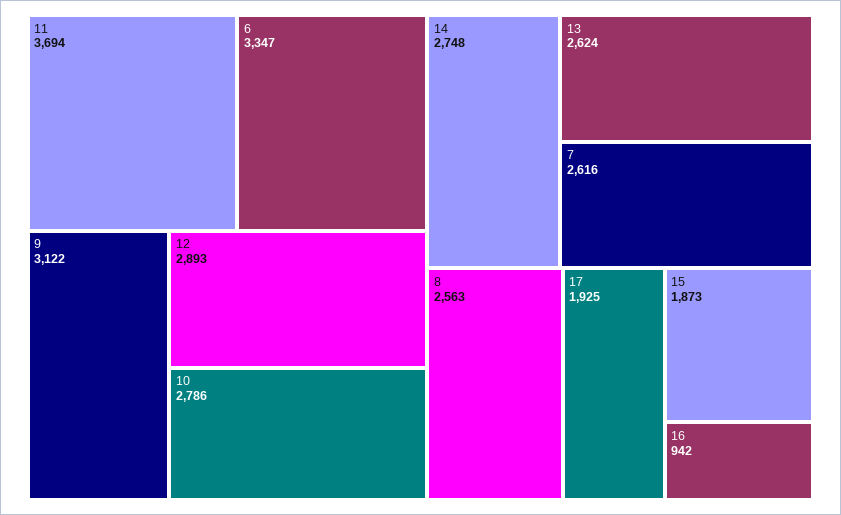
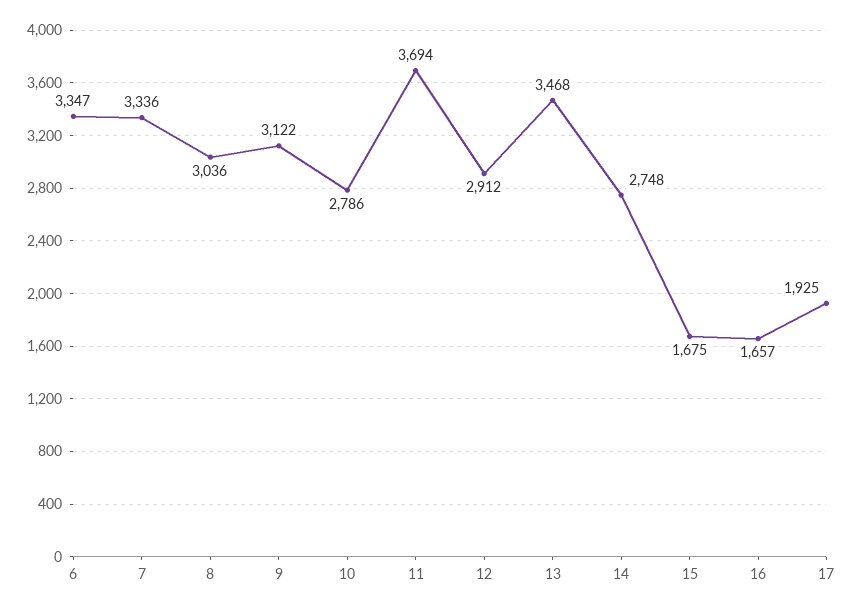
12: 2893 -> 2912
13: 2624 -> 3468
7: 2616 -> 3336
8: 2563 -> 3036
15: 1873 -> 1675
16: 942 -> 1657

